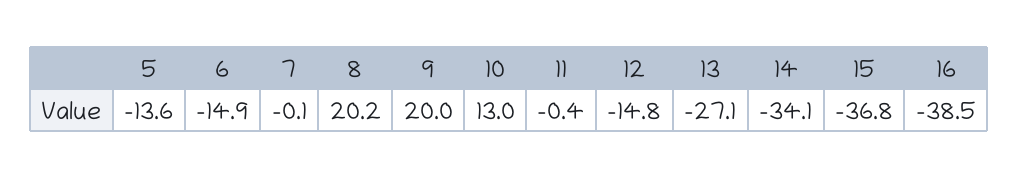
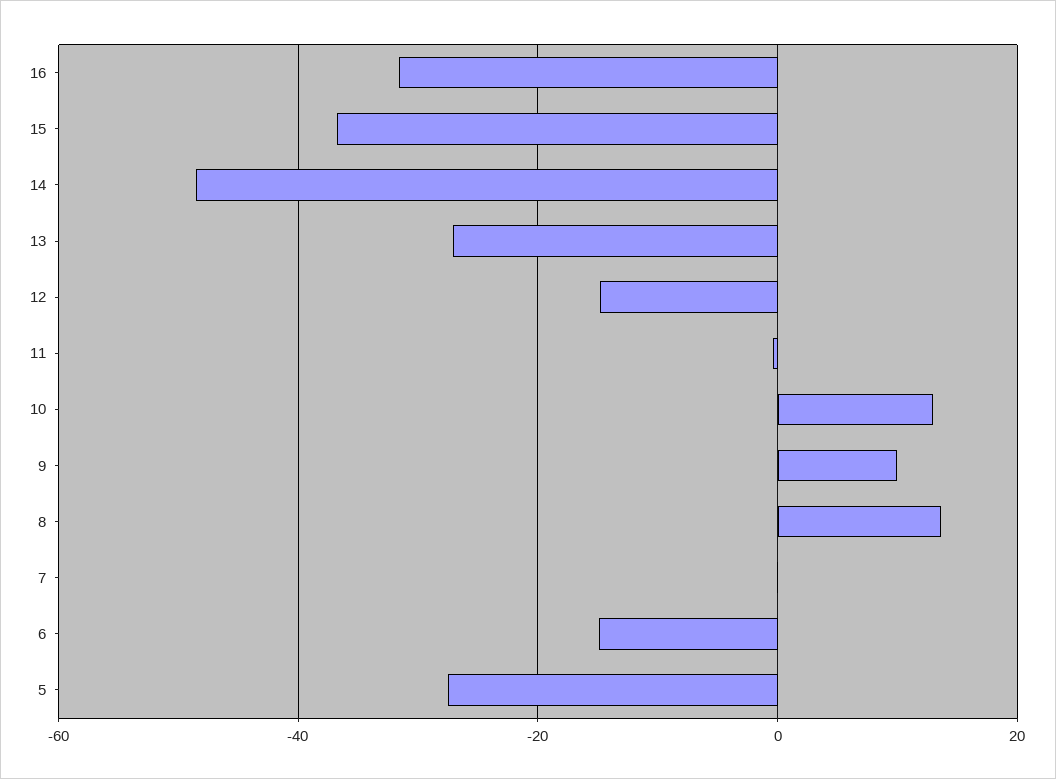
5: -13.6 -> -28
8: 20.2 -> 14
9: 20 -> 10
14: -34.1 -> -48
16: -38.5 -> -32

